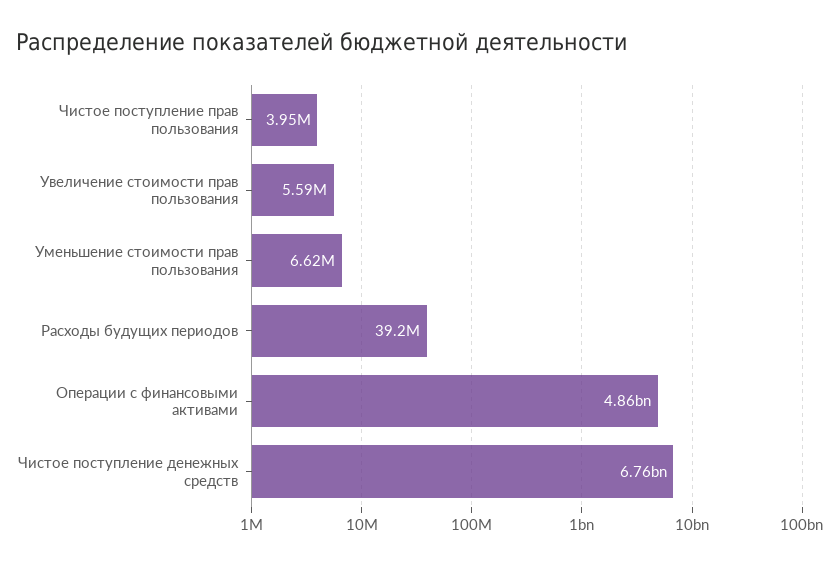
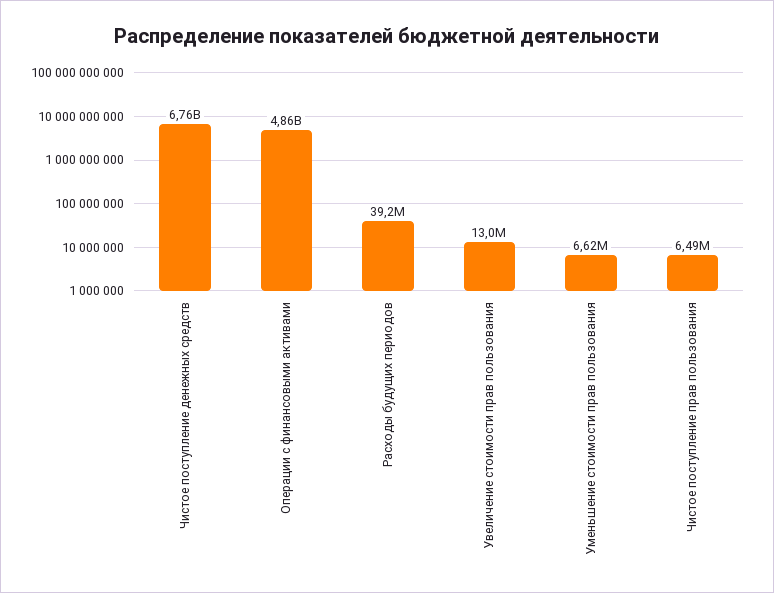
Чистое поступление прав пользования: 3950000 -> 6490000
Увеличение стоимости прав пользования: 5590000 -> 13000000

